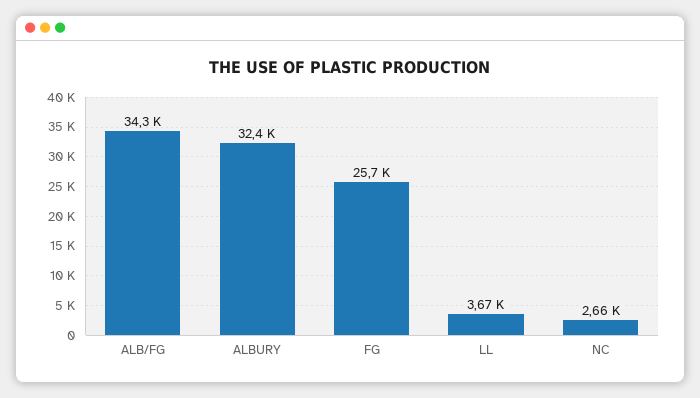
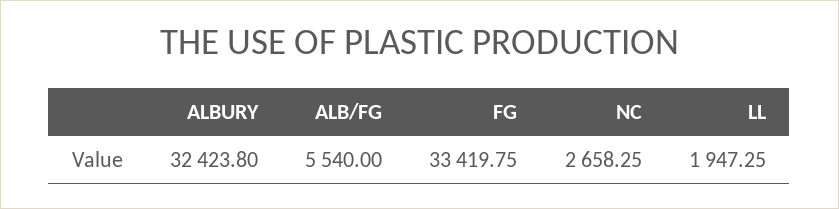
ALB/FG: 34300 -> 5540
FG: 25700 -> 33419.75
LL: 3670 -> 1947.25

